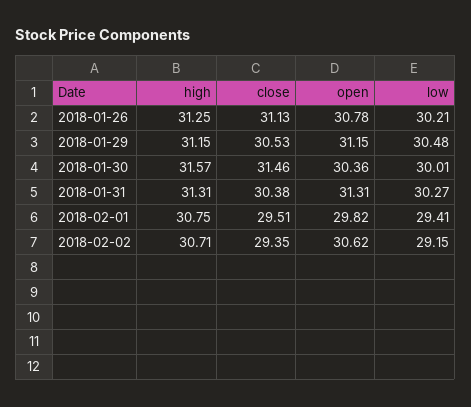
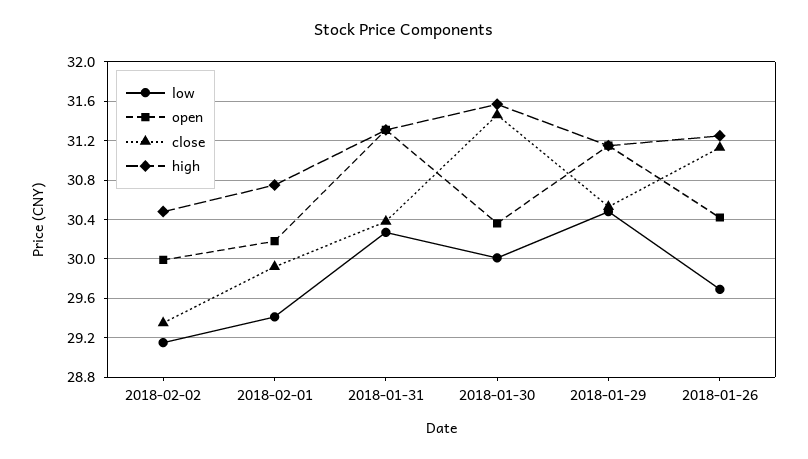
open, 2018-01-26: 30.78 -> 30.4
low, 2018-01-26: 30.21 -> 29.7
close, 2018-02-01: 29.51 -> 29.9
open, 2018-02-01: 29.82 -> 30.2
high, 2018-02-02: 30.71 -> 30.5
open, 2018-02-02: 30.62 -> 30

